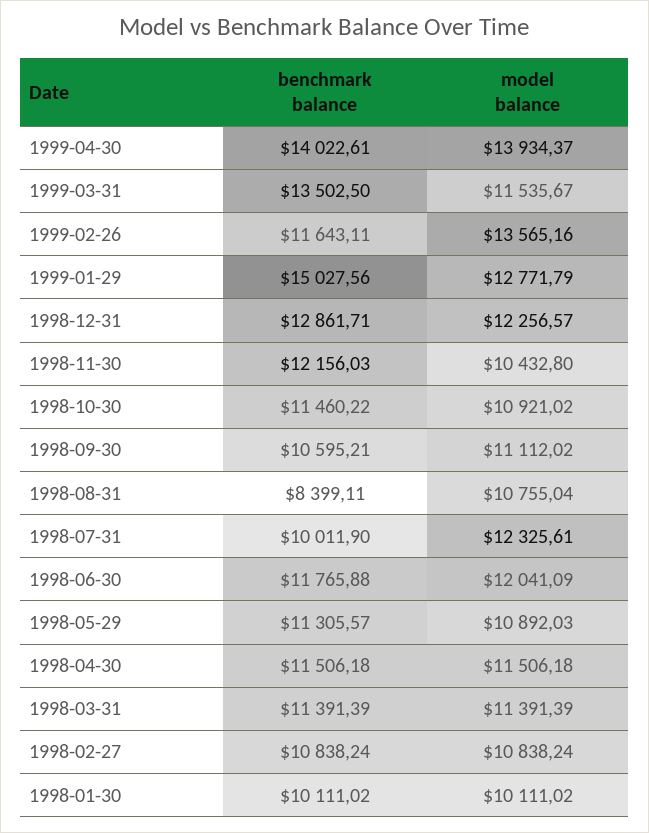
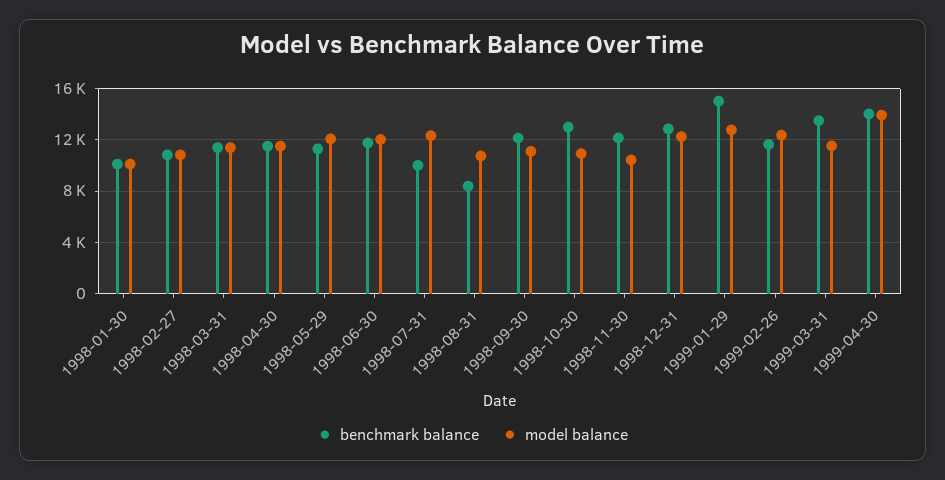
model balance, 1999-02-26: 13565.16 -> 12500
benchmark balance, 1998-10-30: 11460.22 -> 13000
benchmark balance, 1998-09-30: 10595.21 -> 12000
model balance, 1998-05-29: 10892.03 -> 12000

